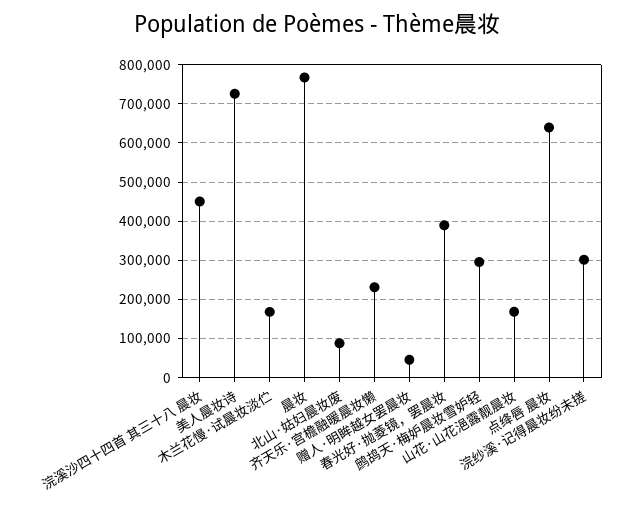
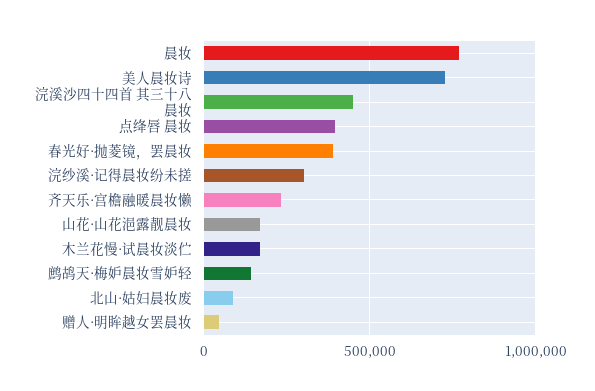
鹧鸪天·梅妒晨妆雪妒轻: 300000 -> 150000
点绛唇 晨妆: 640000 -> 400000

